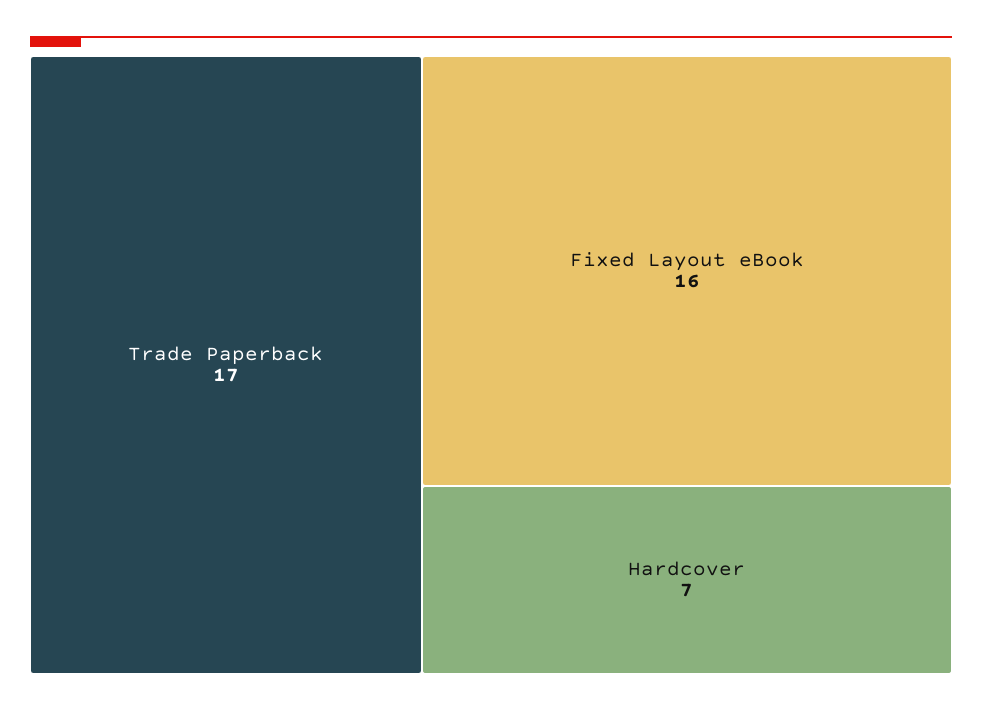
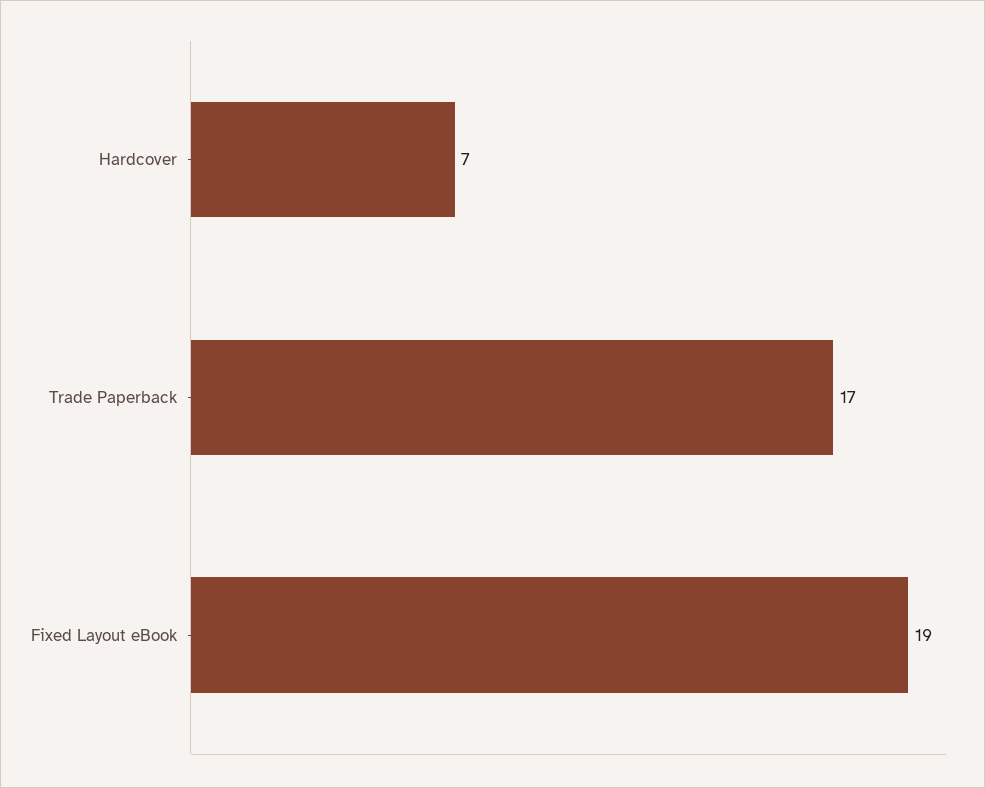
Fixed Layout eBook: 16 -> 19

